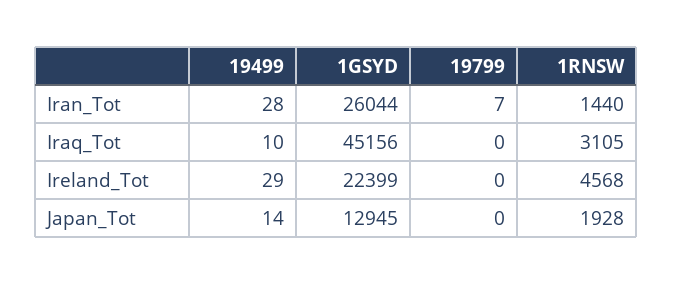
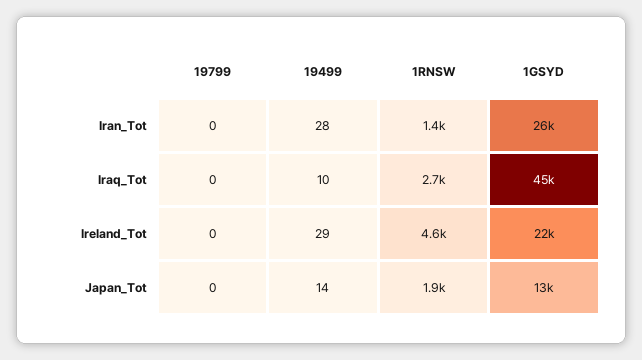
19799, Iran_Tot: 7 -> 0
1RNSW, Iraq_Tot: 3105 -> 2700

